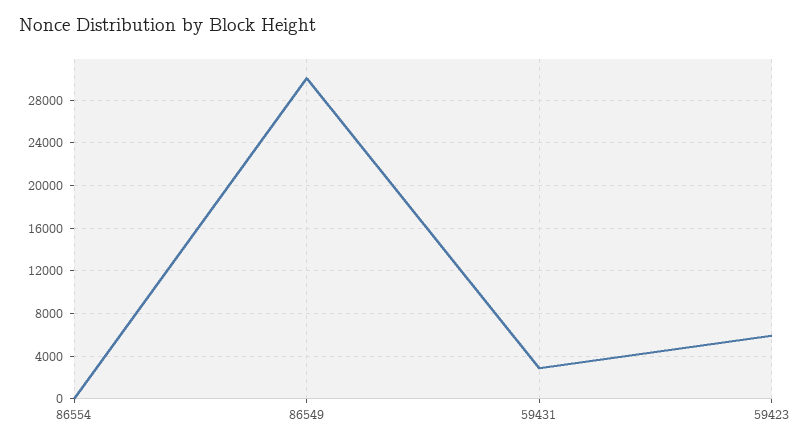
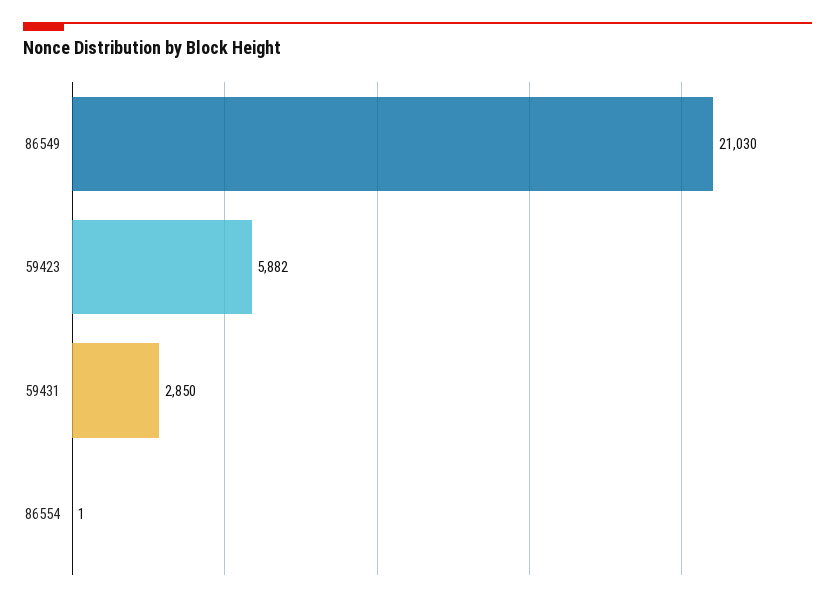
86549: 30000 -> 21030

